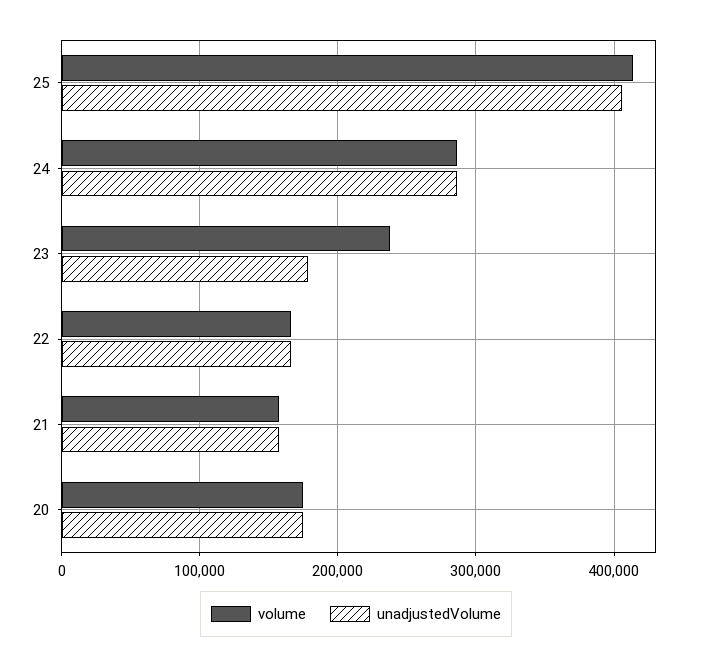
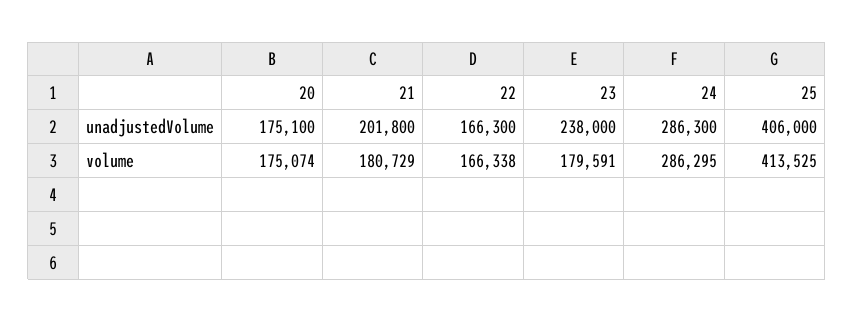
volume, 23: 240000 -> 179591
unadjustedVolume, 23: 180000 -> 238000
volume, 21: 160000 -> 180729
unadjustedVolume, 21: 160000 -> 201800

